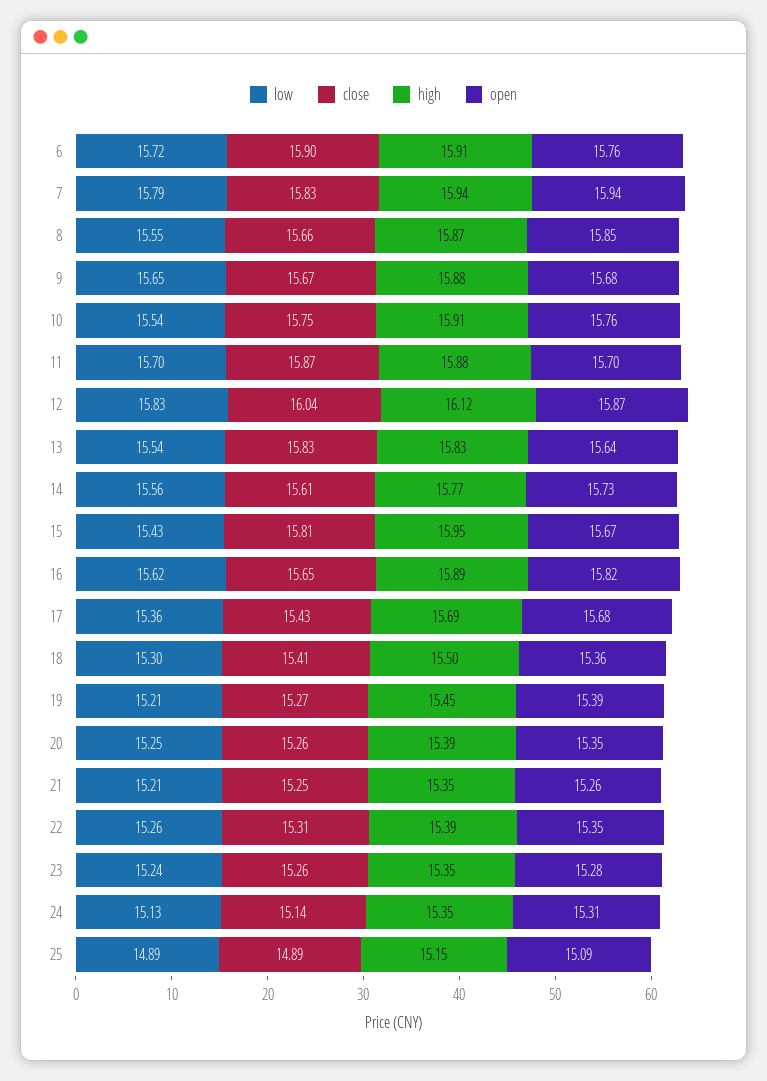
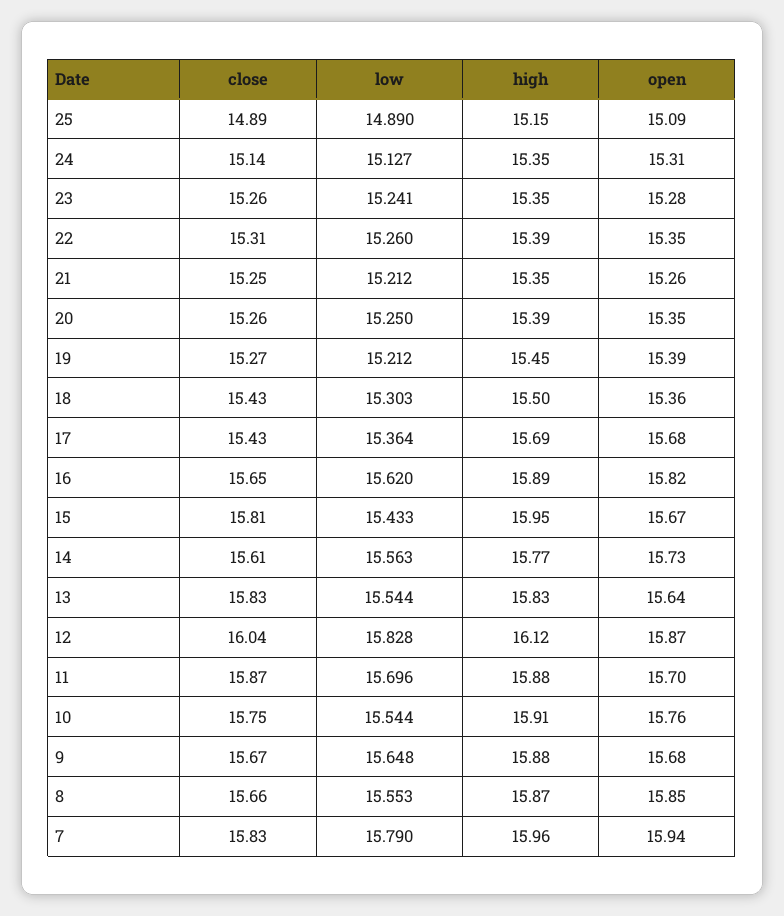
low, 6: 15.72 -> none
close, 6: 15.9 -> none
high, 6: 15.91 -> none
open, 6: 15.76 -> none
high, 7: 15.94 -> 15.96
close, 18: 15.41 -> 15.43

